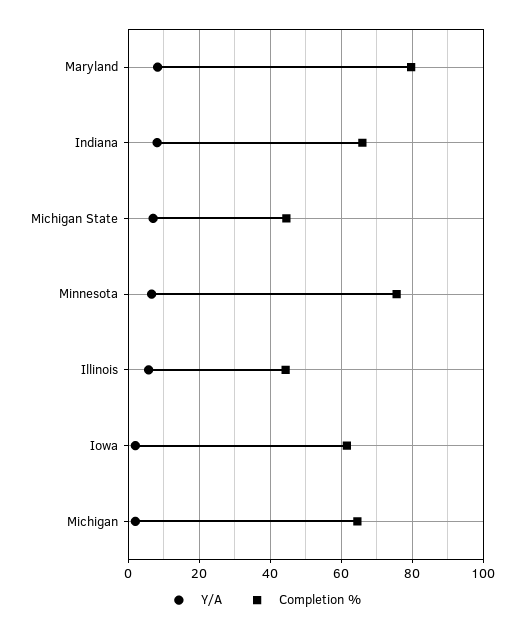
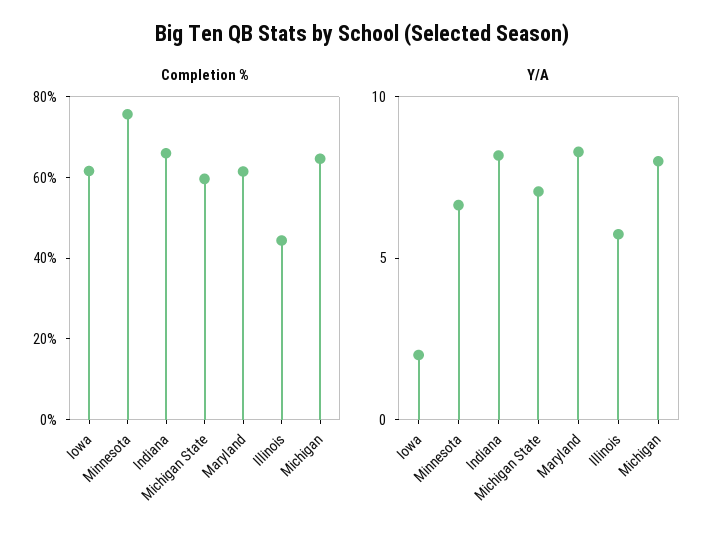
Completion %, Maryland: 80 -> 60
Completion %, Michigan State: 44 -> 60
Y/A, Michigan: 2 -> 8

